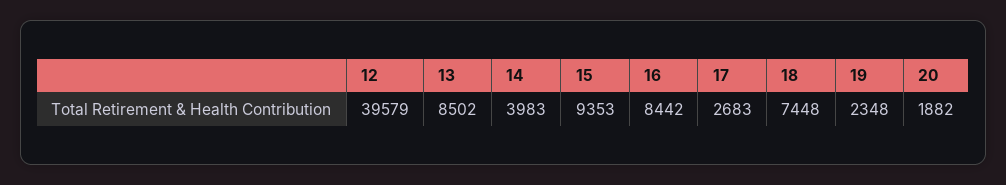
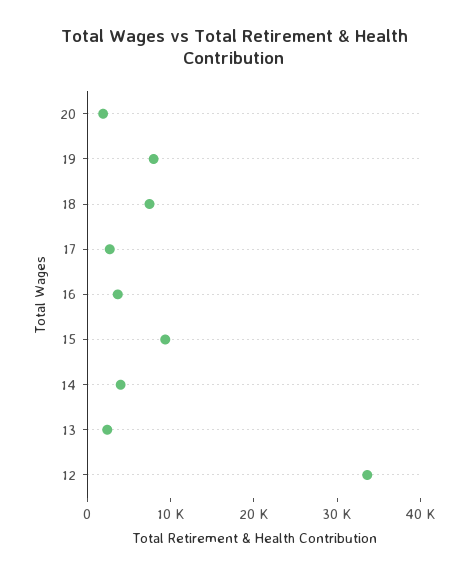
12: 39579 -> 34000
13: 8502 -> 2000
16: 8442 -> 4000
19: 2348 -> 8000

